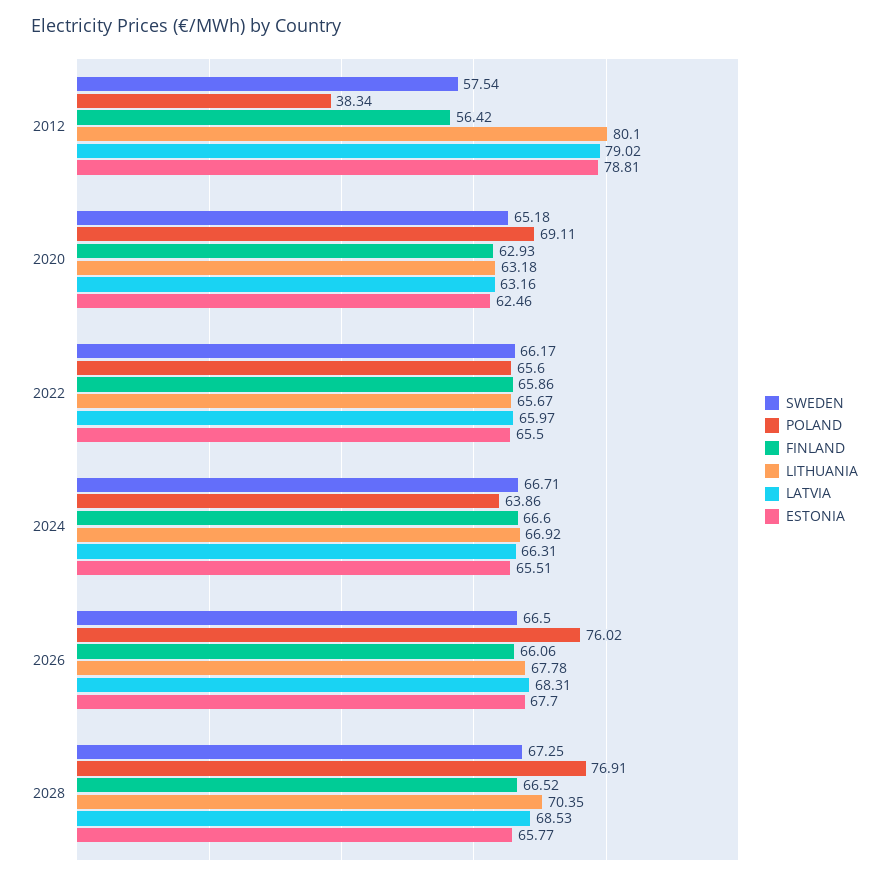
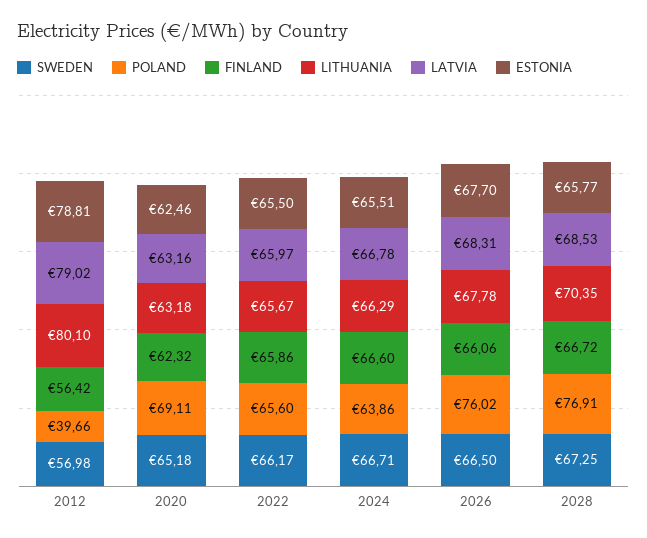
SWEDEN, 2012: 57.54 -> 56.98
POLAND, 2012: 38.34 -> 39.66
FINLAND, 2020: 62.93 -> 62.32
LITHUANIA, 2024: 66.92 -> 66.29
LATVIA, 2024: 66.31 -> 66.78
FINLAND, 2028: 66.52 -> 66.72

